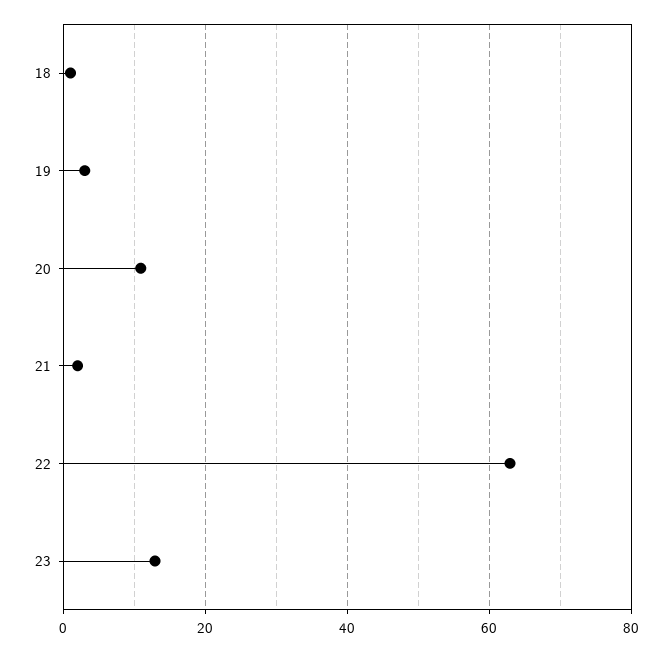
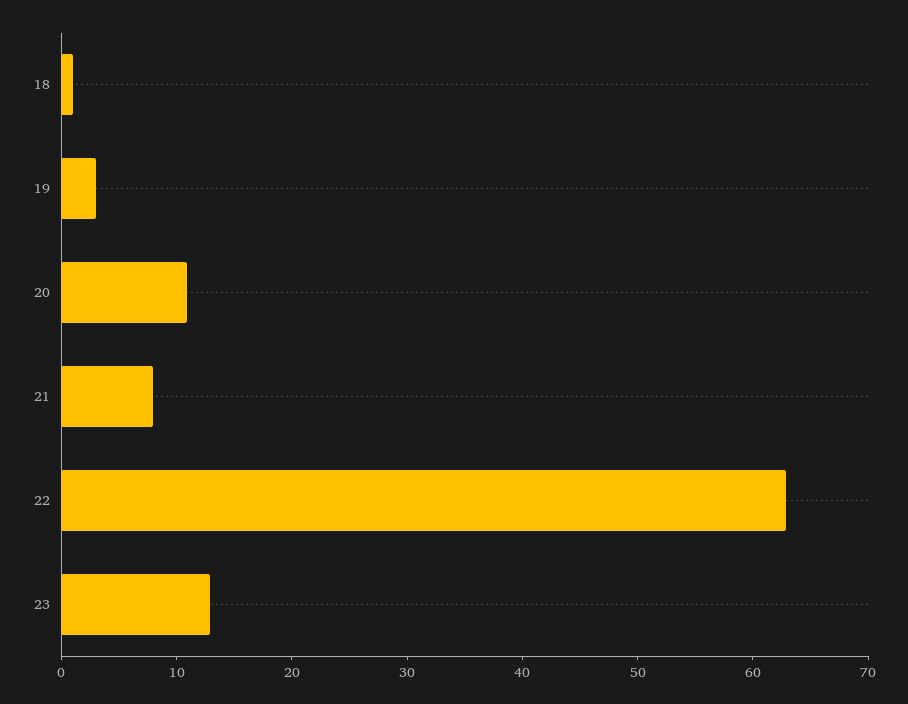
21: 2 -> 8

